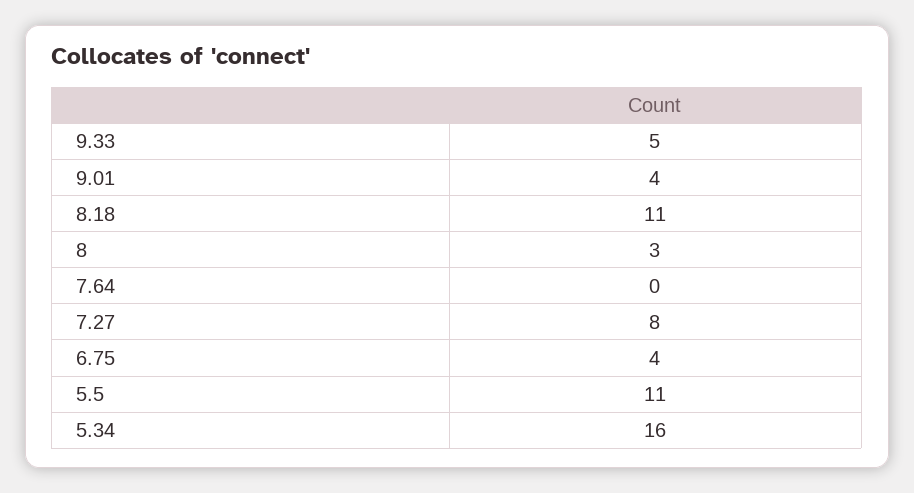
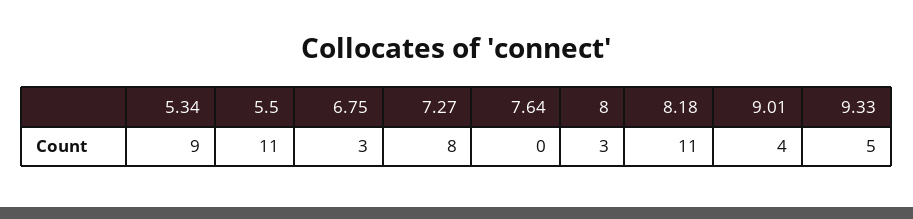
6.75: 4 -> 3
5.34: 16 -> 9

